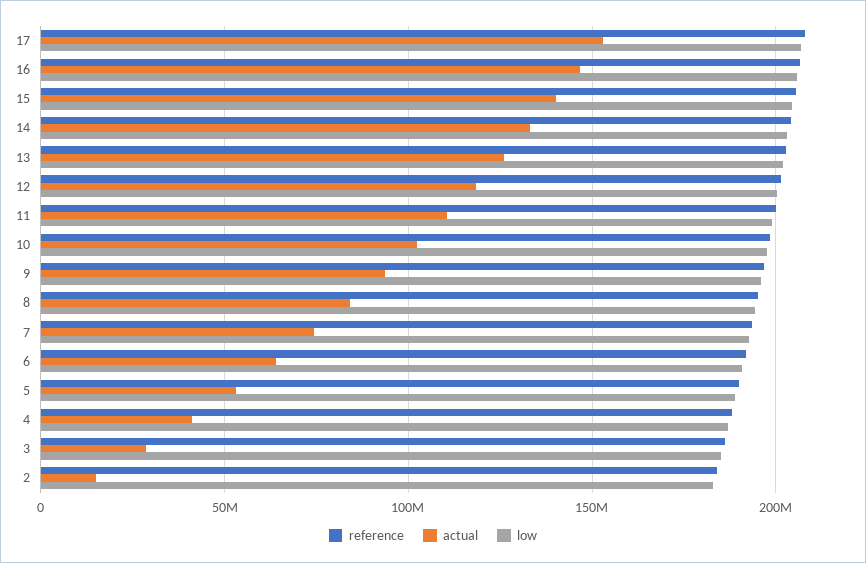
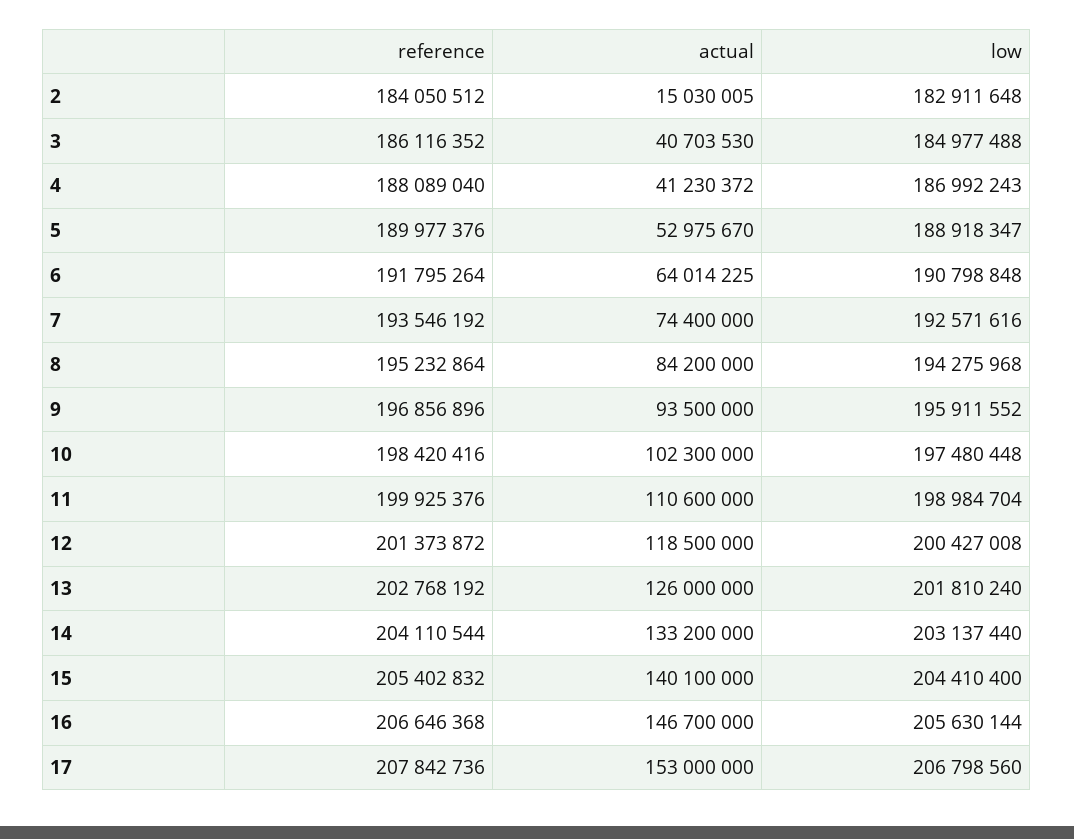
actual, 3: 30000000 -> 40703530

